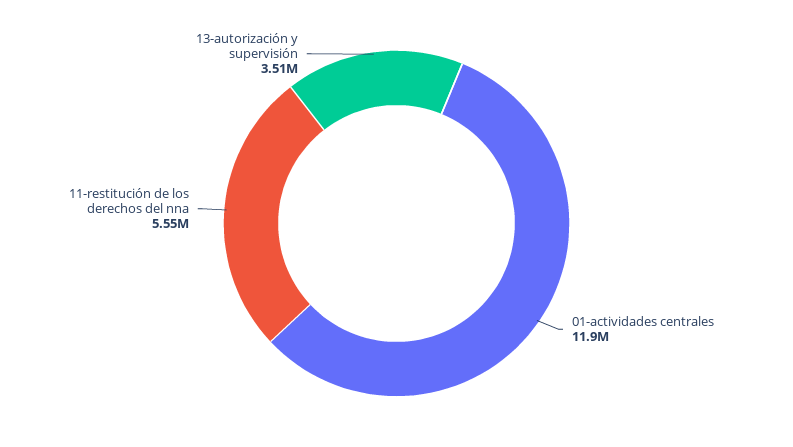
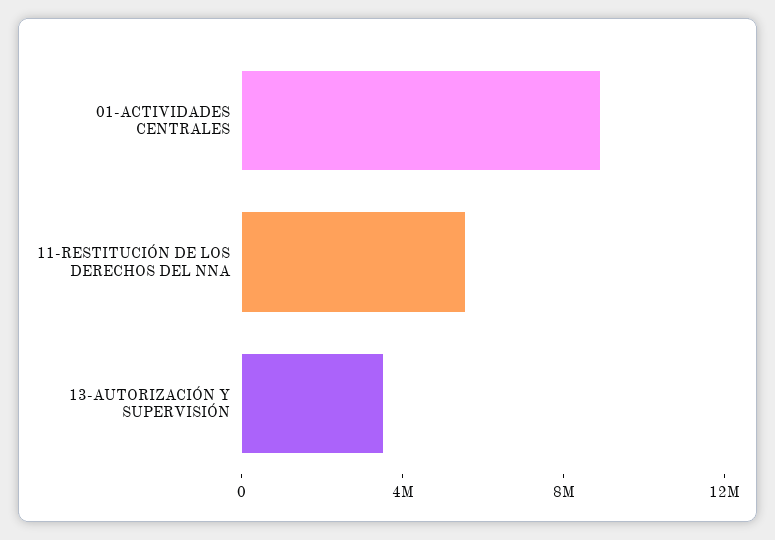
01-actividades centrales: 11900000 -> 9000000

